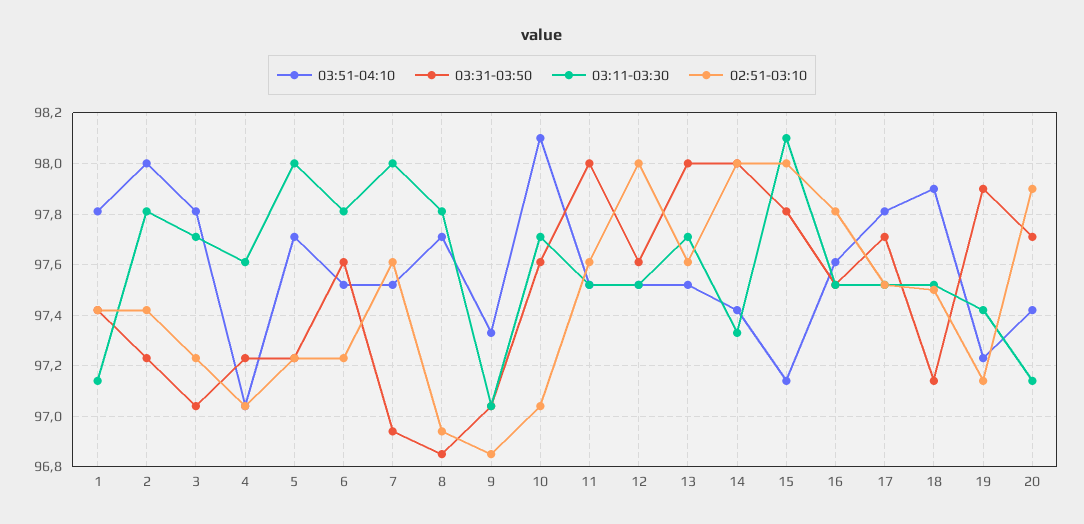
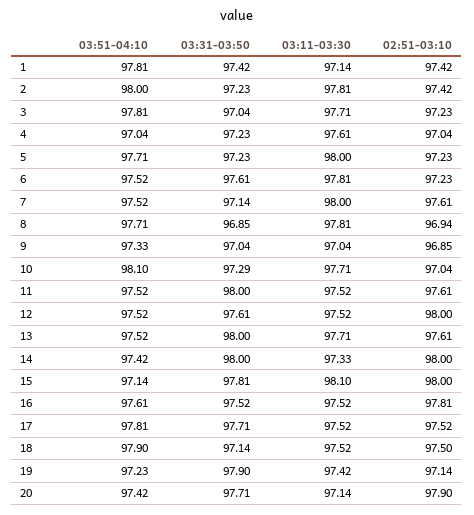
03:31-03:50, 7: 96.95 -> 97.14
03:31-03:50, 10: 97.6 -> 97.29

